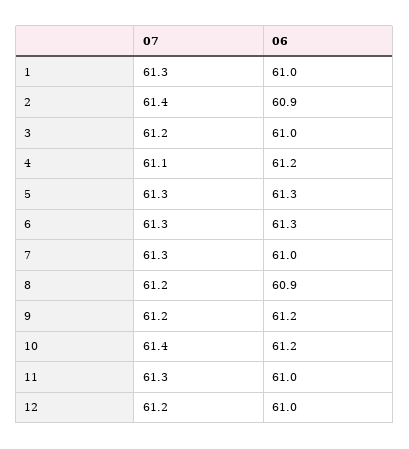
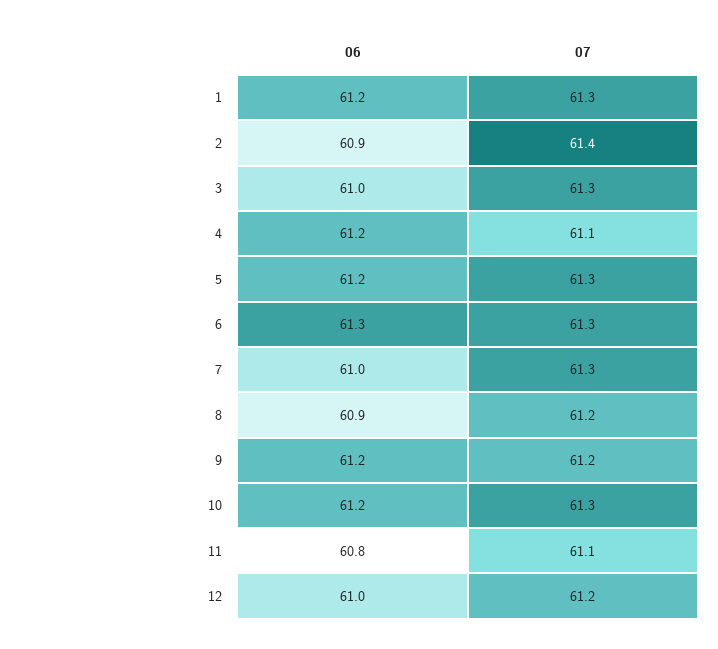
06, 1: 61 -> 61.2
07, 3: 61.2 -> 61.3
06, 5: 61.3 -> 61.2
07, 10: 61.4 -> 61.3
07, 11: 61.3 -> 61.1
06, 11: 61 -> 60.8

